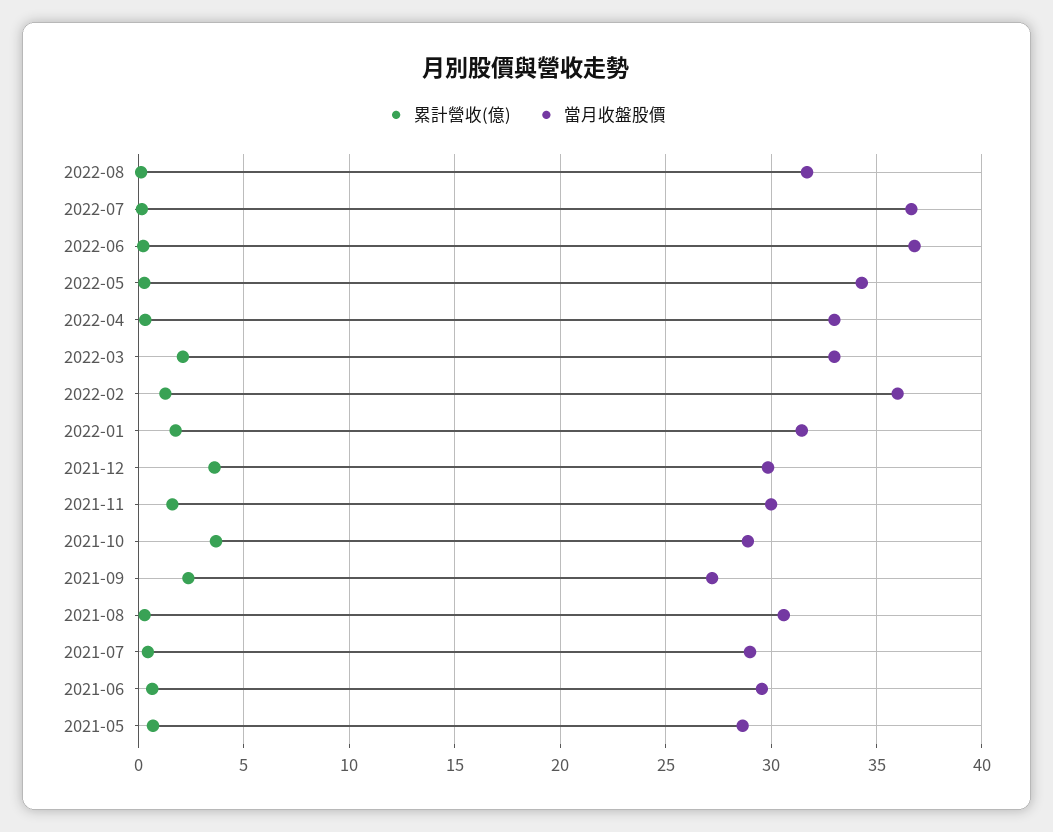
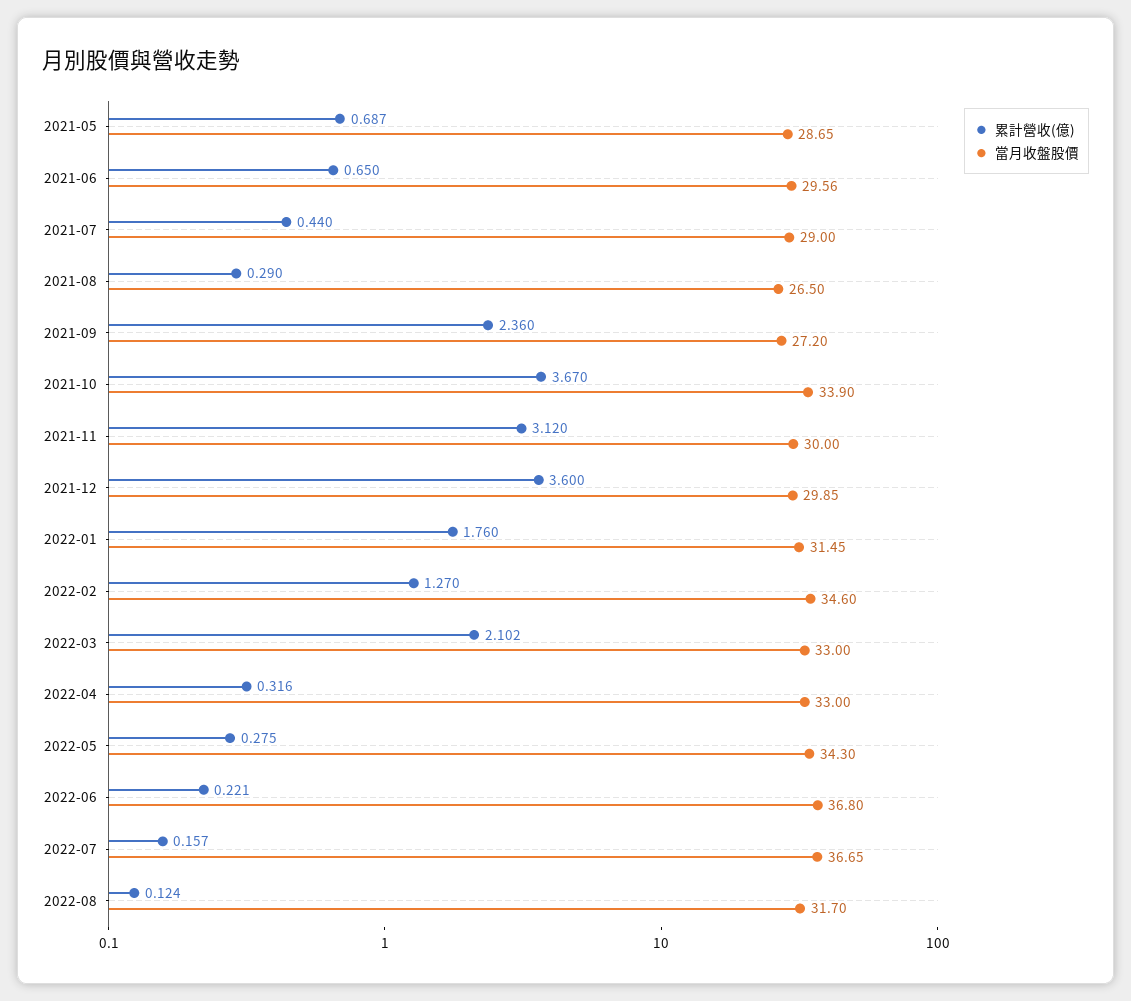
當月收盤股價, 2022-02: 36 -> 34.6
累計營收(億), 2021-11: 1.5 -> 3.12
當月收盤股價, 2021-10: 29 -> 33.9
當月收盤股價, 2021-08: 30.5 -> 26.5

